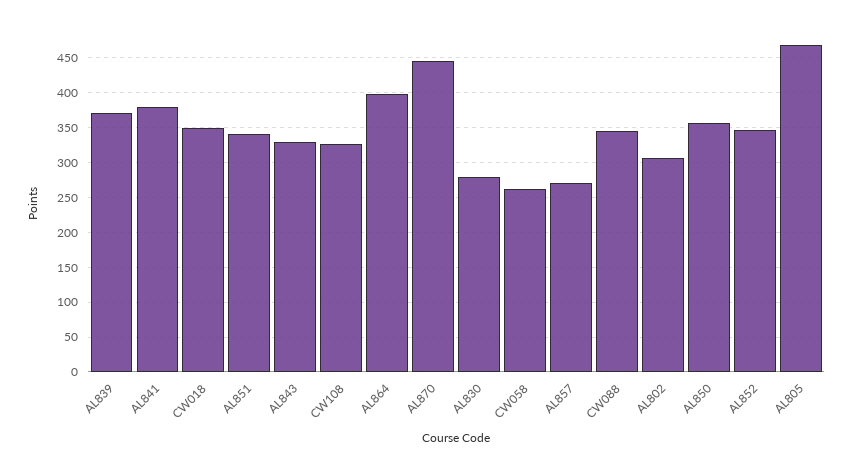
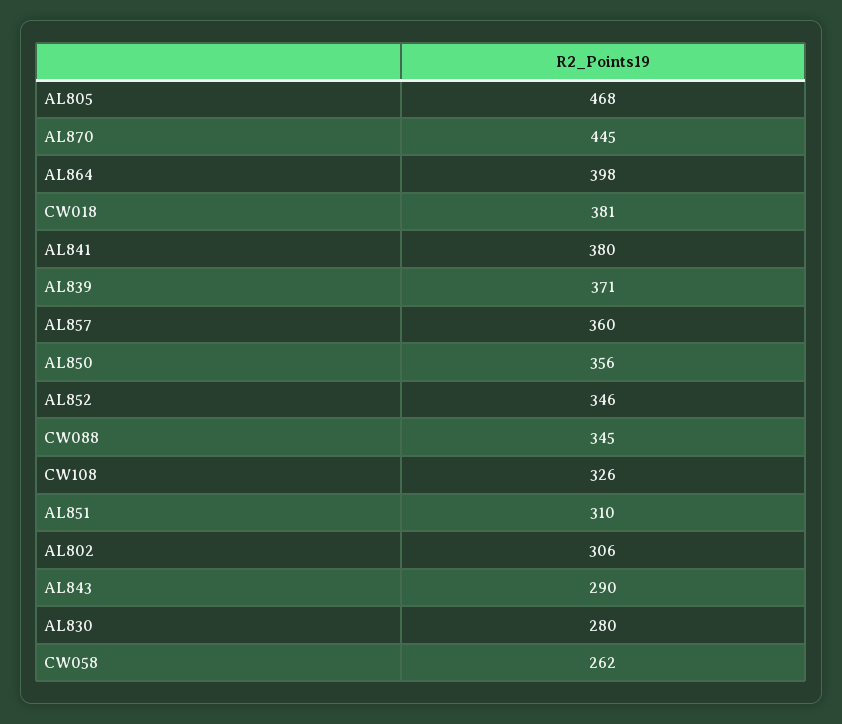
CW018: 350 -> 381
AL851: 340 -> 310
AL843: 330 -> 290
AL857: 270 -> 360

